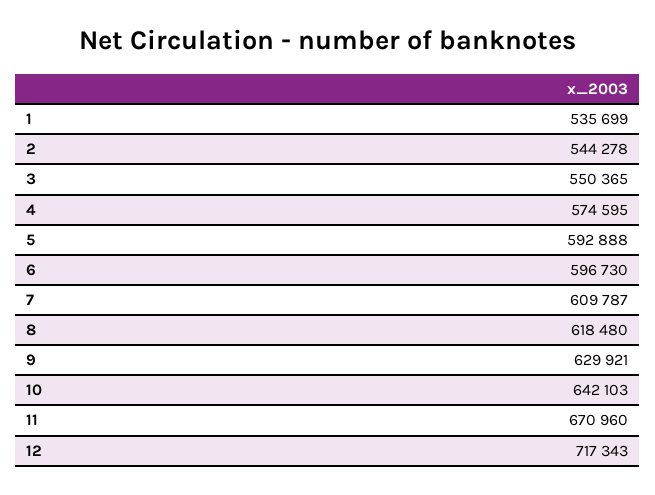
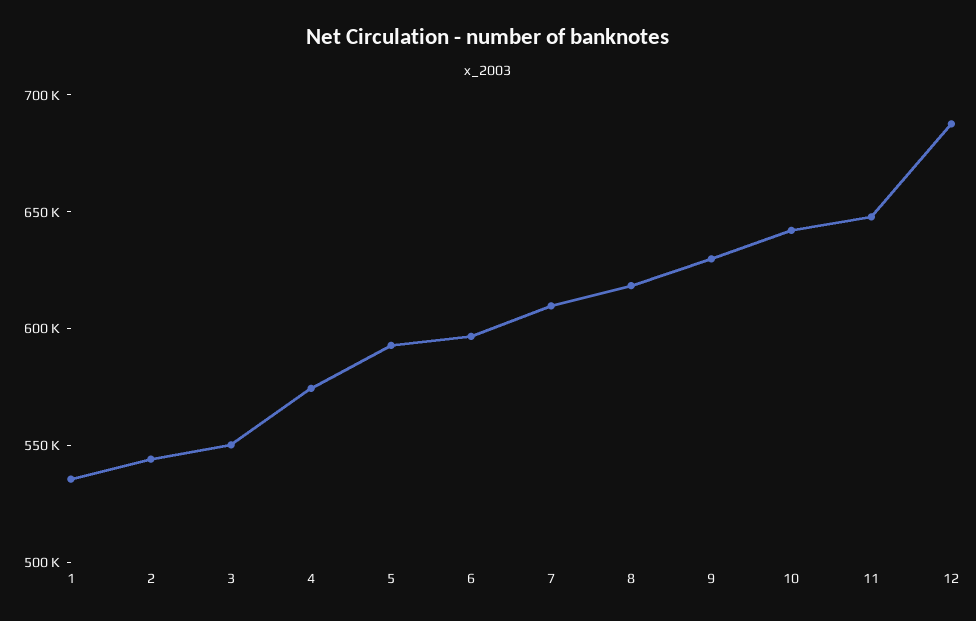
11: 670960 -> 650000
12: 717343 -> 690000

